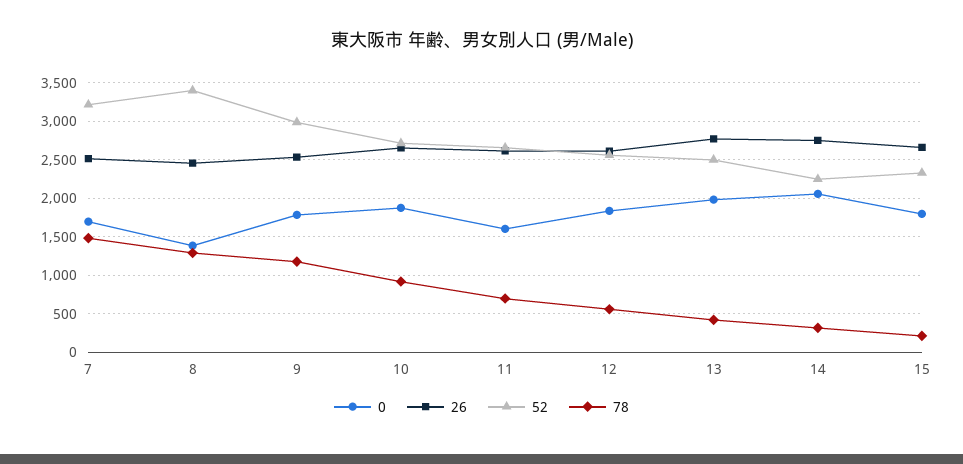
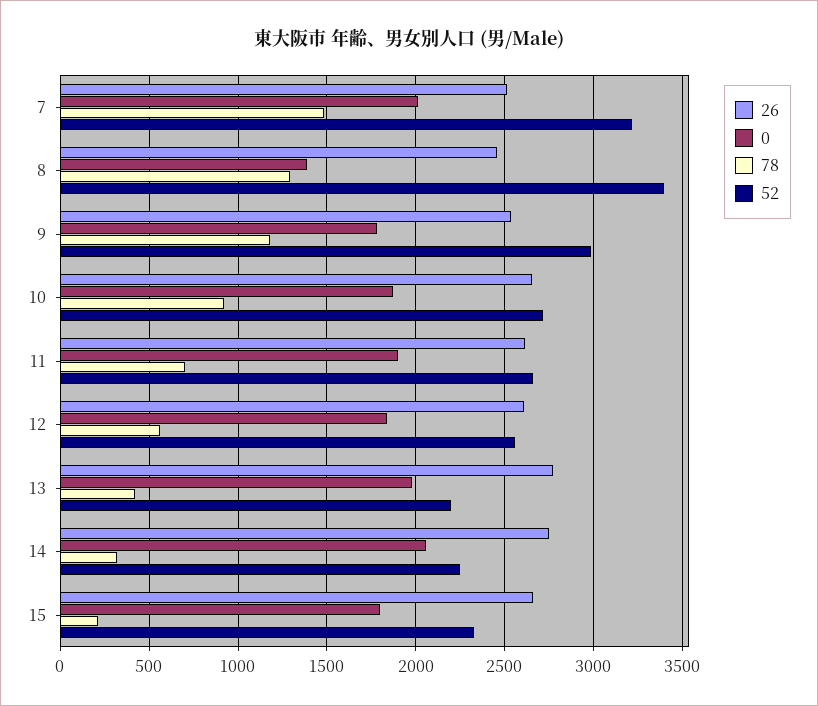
0, 7: 1700 -> 2000
0, 11: 1600 -> 1900
52, 13: 2500 -> 2200

